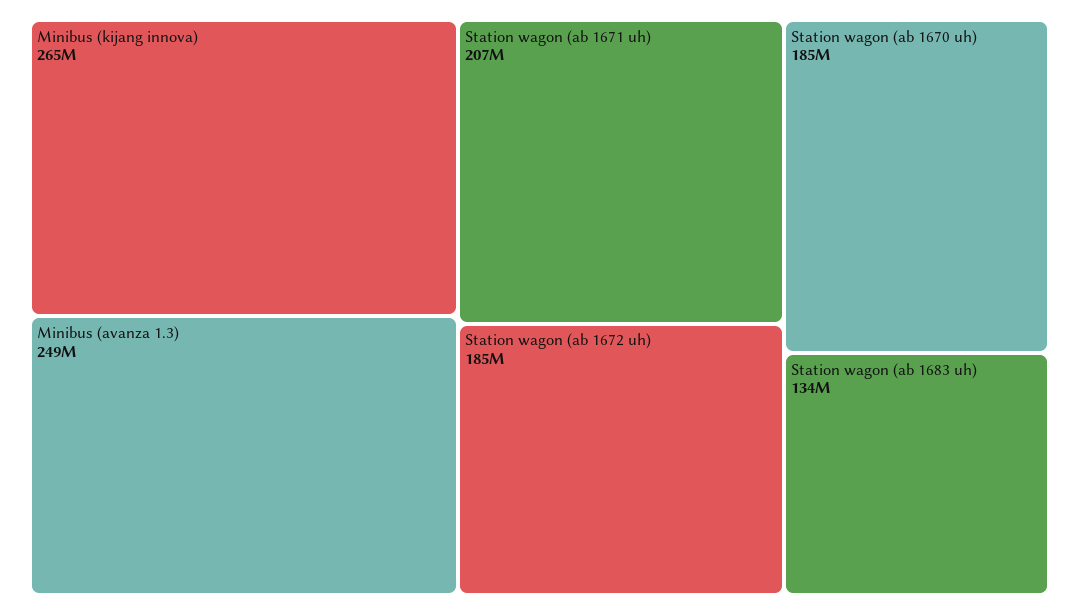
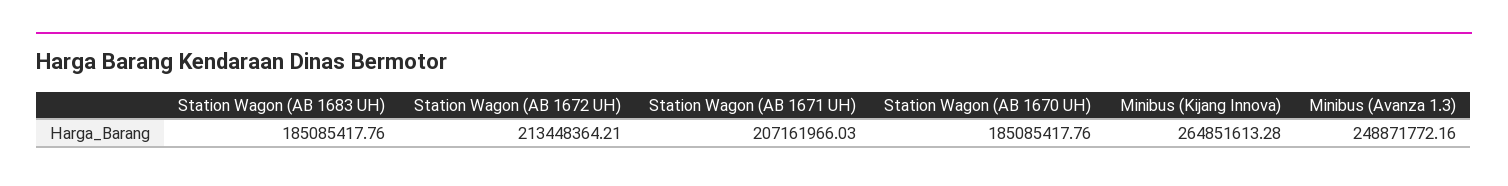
Station wagon (ab 1672 uh): 185000000 -> 213448364.21
Station wagon (ab 1683 uh): 134000000 -> 185085417.76

